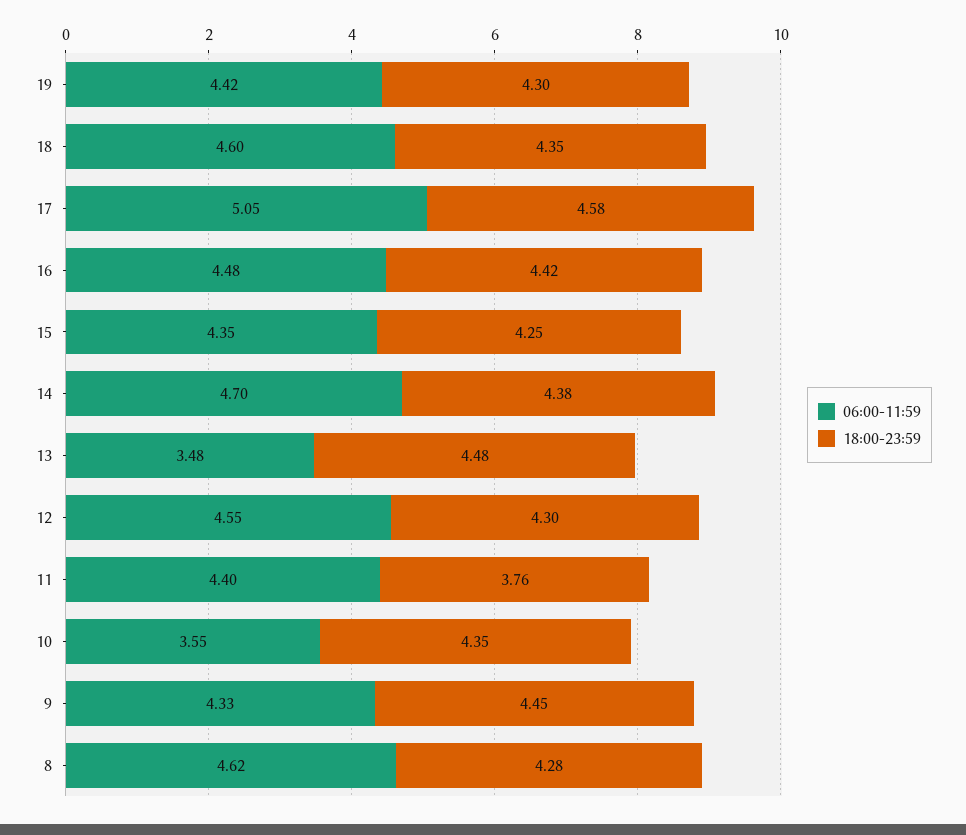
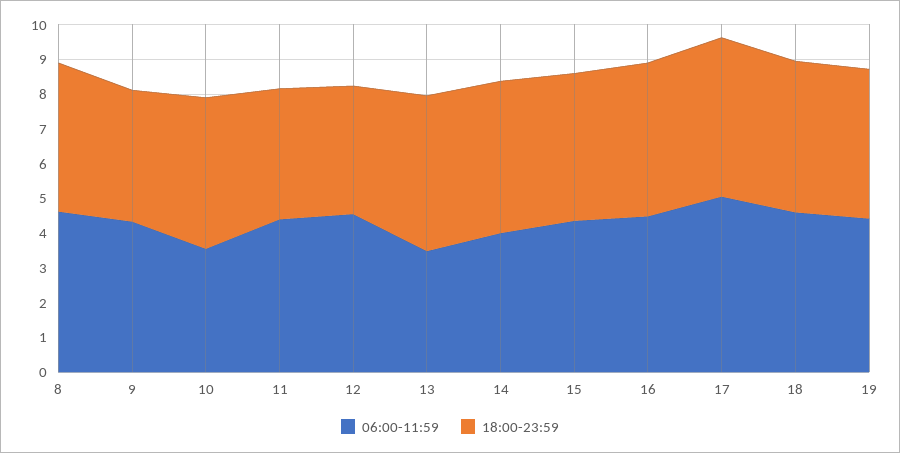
06:00-11:59, 14: 4.7 -> 4
18:00-23:59, 12: 4.3 -> 3.75
18:00-23:59, 9: 4.45 -> 3.75

